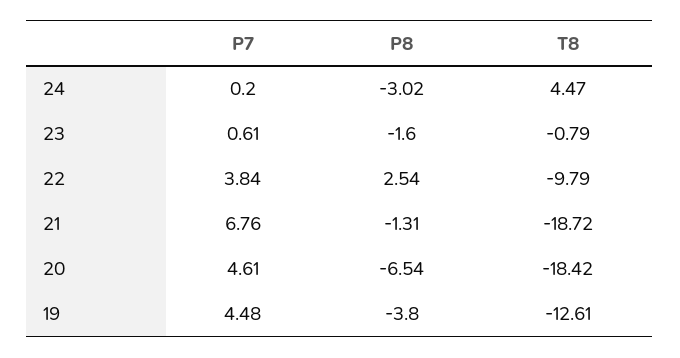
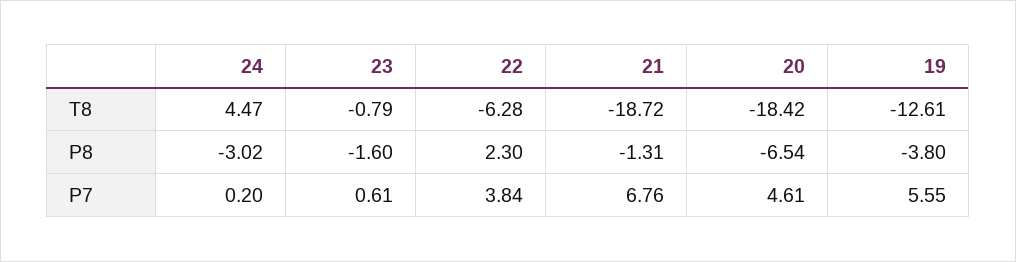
P8, 22: 2.54 -> 2.3
T8, 22: -9.79 -> -6.28
P7, 19: 4.48 -> 5.55

